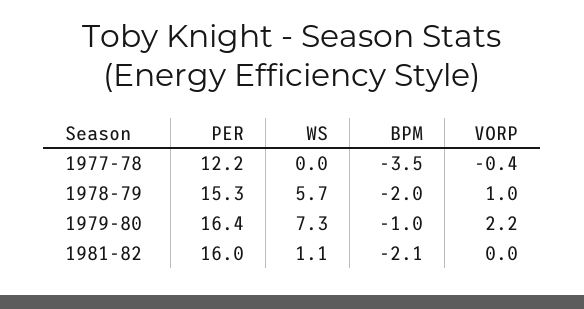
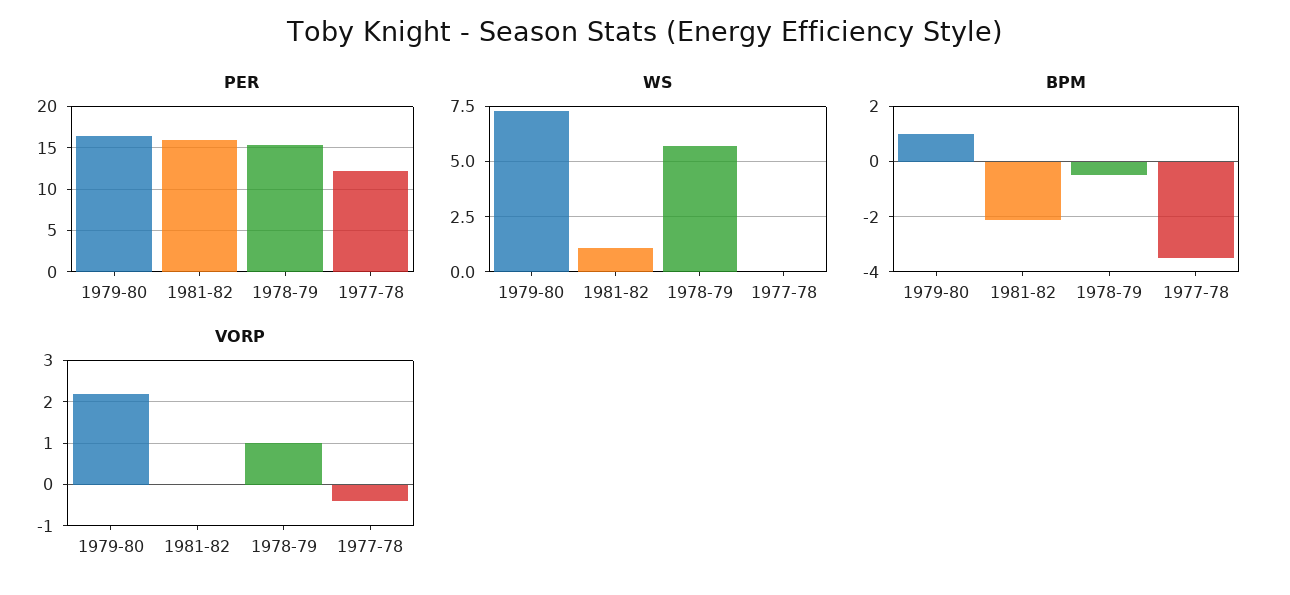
BPM, 1978-79: -2 -> -0.5
BPM, 1979-80: -1 -> 1

